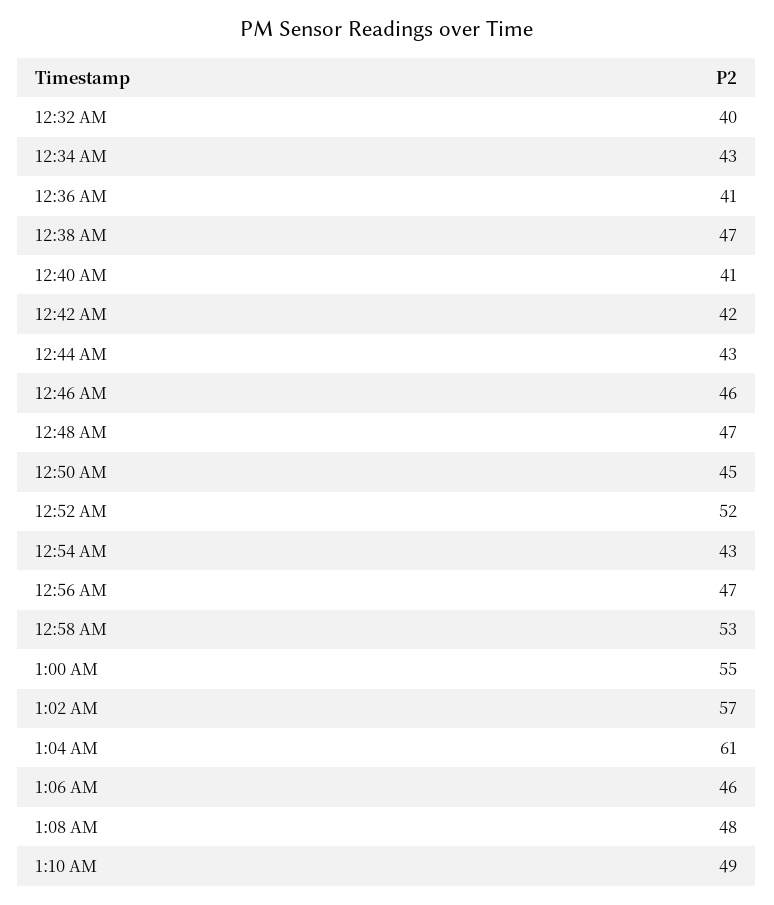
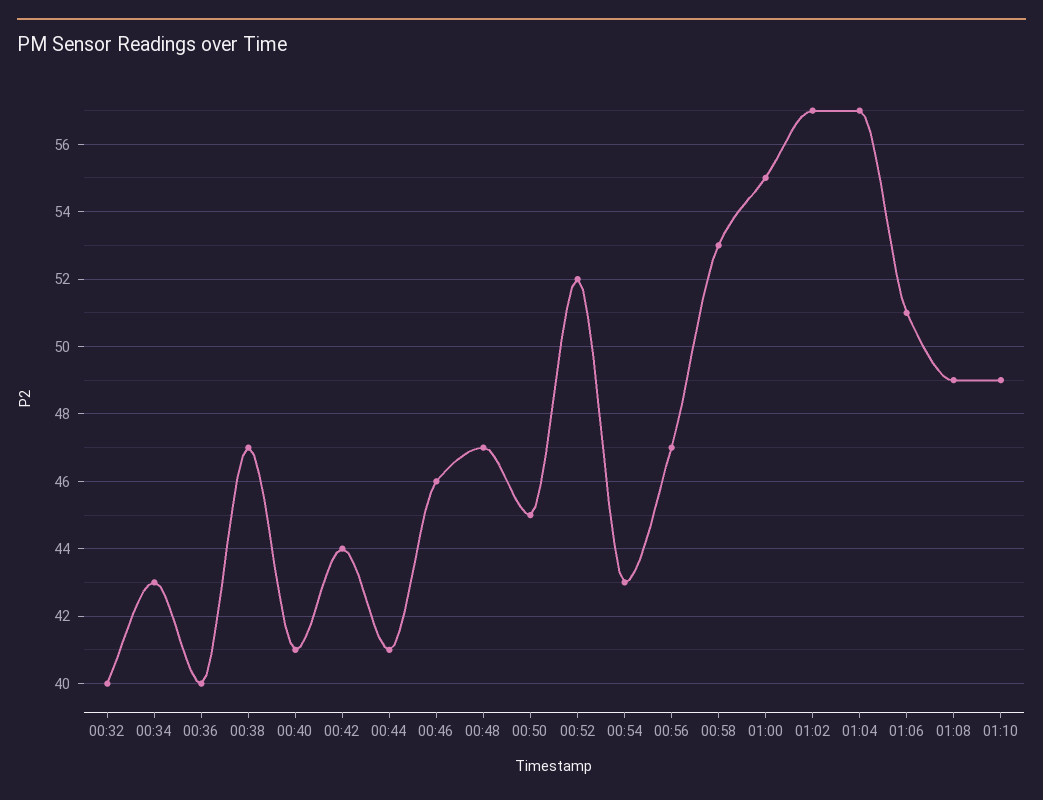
12:36 AM: 41 -> 40
12:42 AM: 42 -> 44
12:44 AM: 43 -> 41
1:04 AM: 61 -> 57
1:06 AM: 46 -> 51
1:08 AM: 48 -> 49

